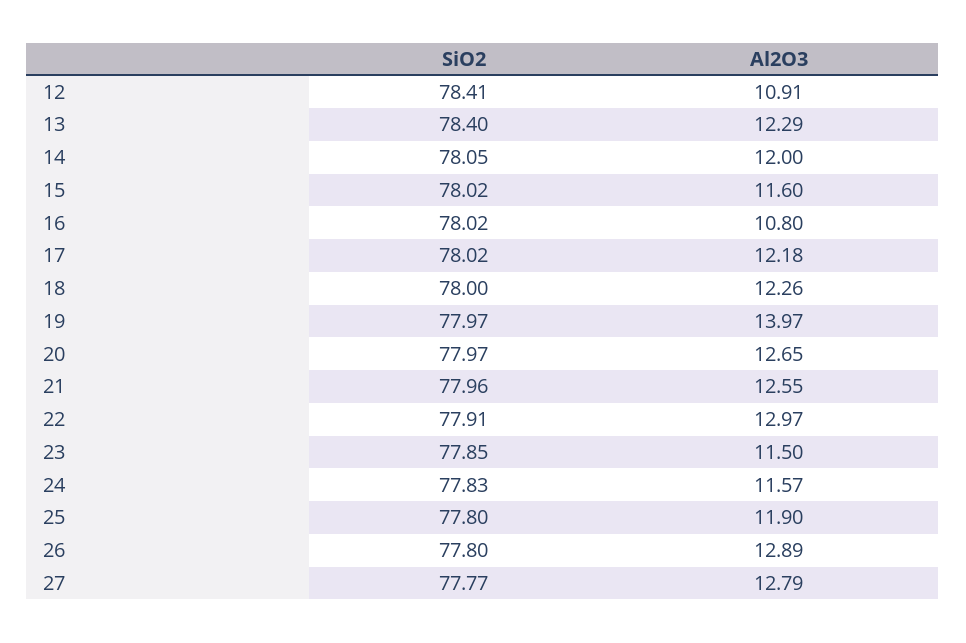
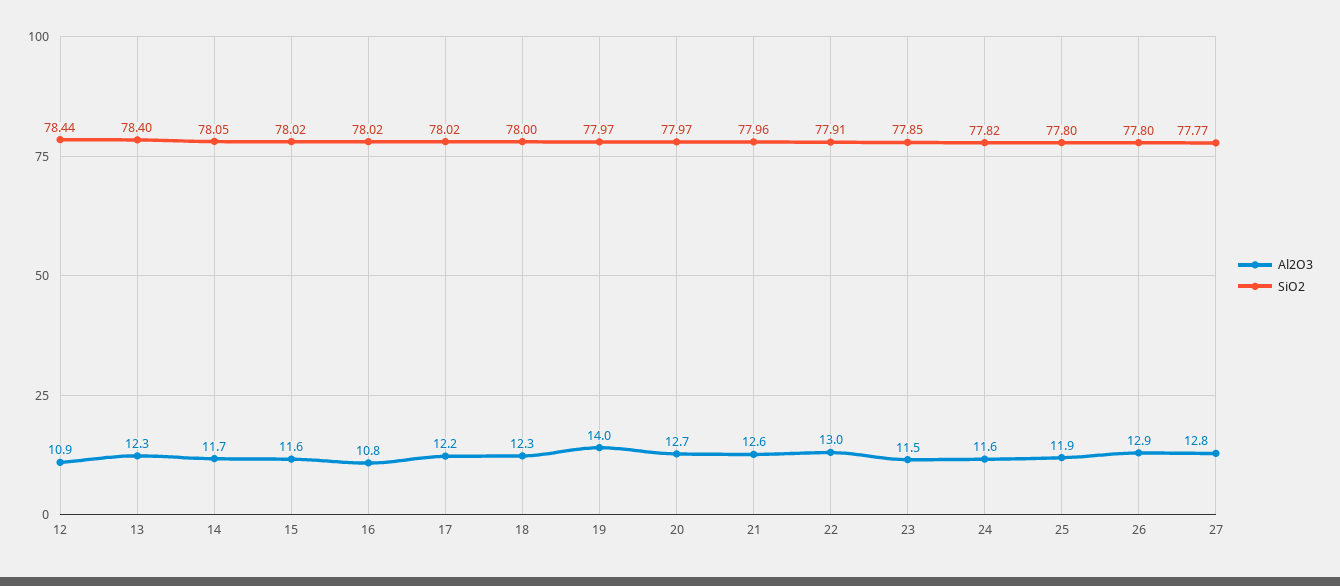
SiO2, 12: 78.41 -> 78.44
Al2O3, 14: 12 -> 11.7
SiO2, 24: 77.83 -> 77.82

